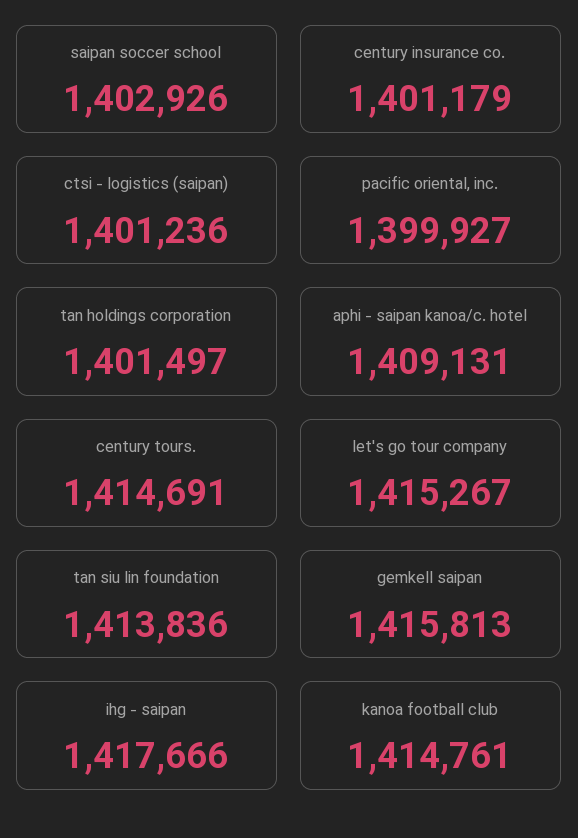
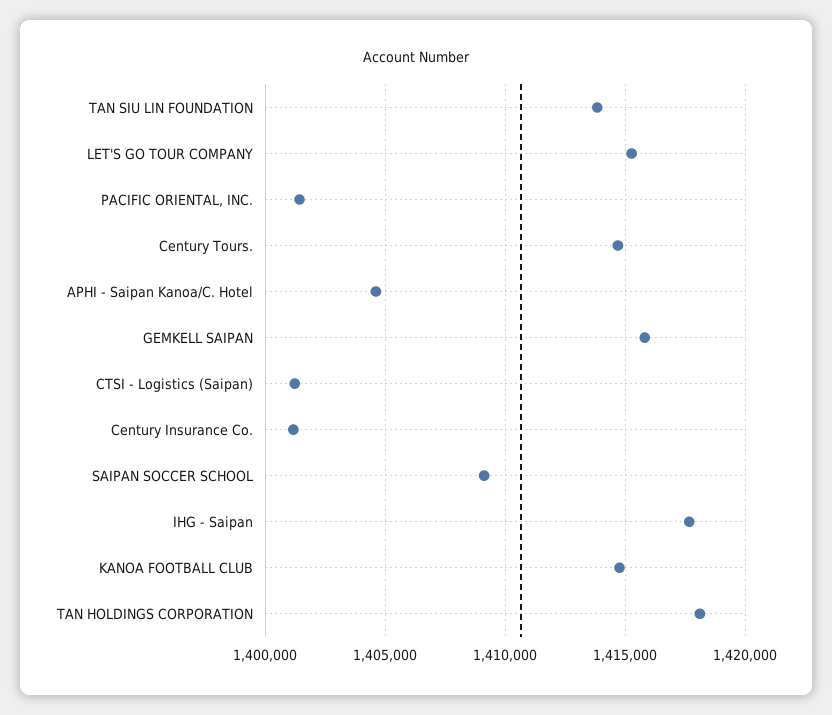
saipan soccer school: 1402926 -> 1409000
pacific oriental, inc.: 1399927 -> 1401500
tan holdings corporation: 1401497 -> 1418000
aphi - saipan kanoa/c. hotel: 1409131 -> 1404500

